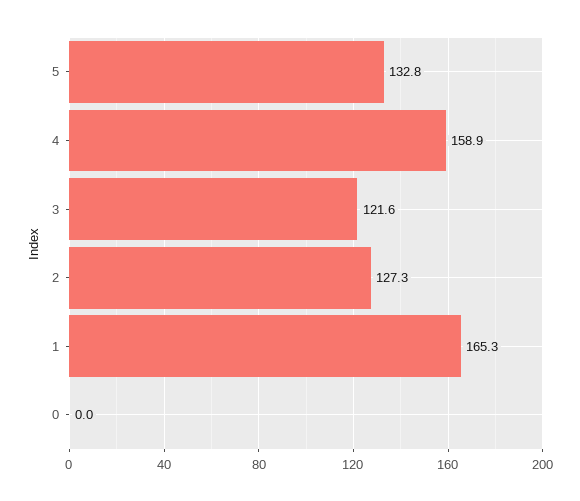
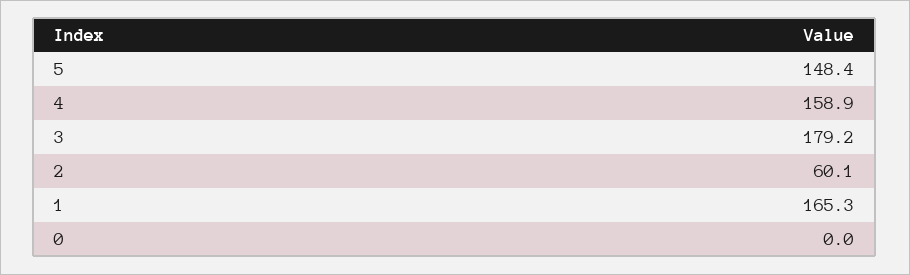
5: 132.8 -> 148.4
3: 121.6 -> 179.2
2: 127.3 -> 60.1

